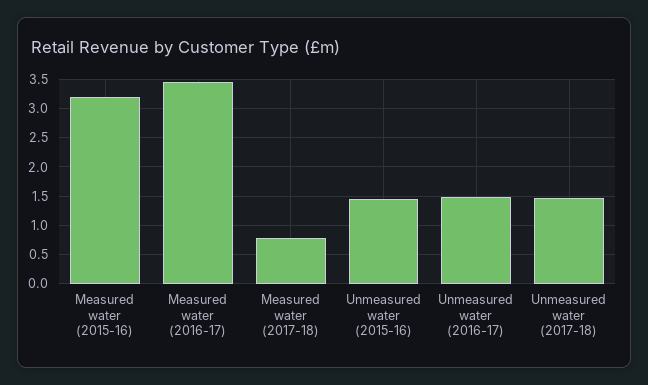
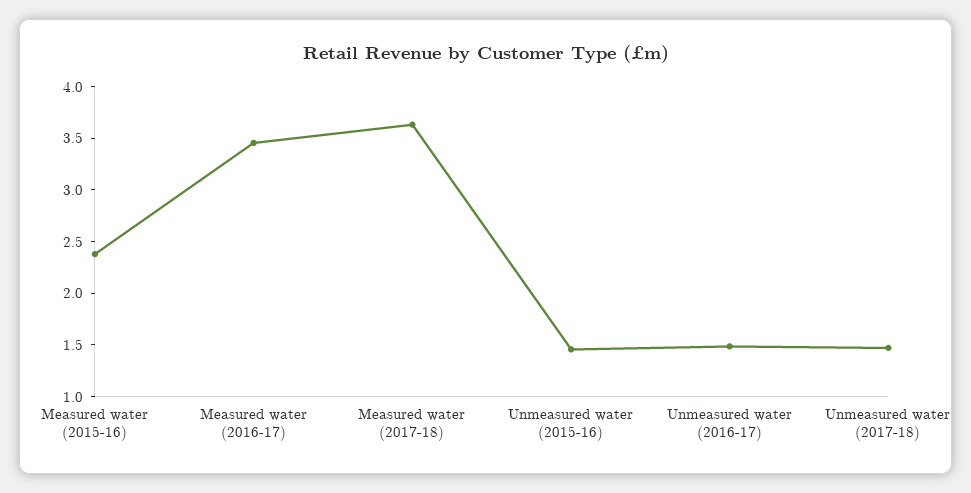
Measured water (2015-16): 3.25 -> 2.4
Measured water (2017-18): 0.75 -> 3.6

